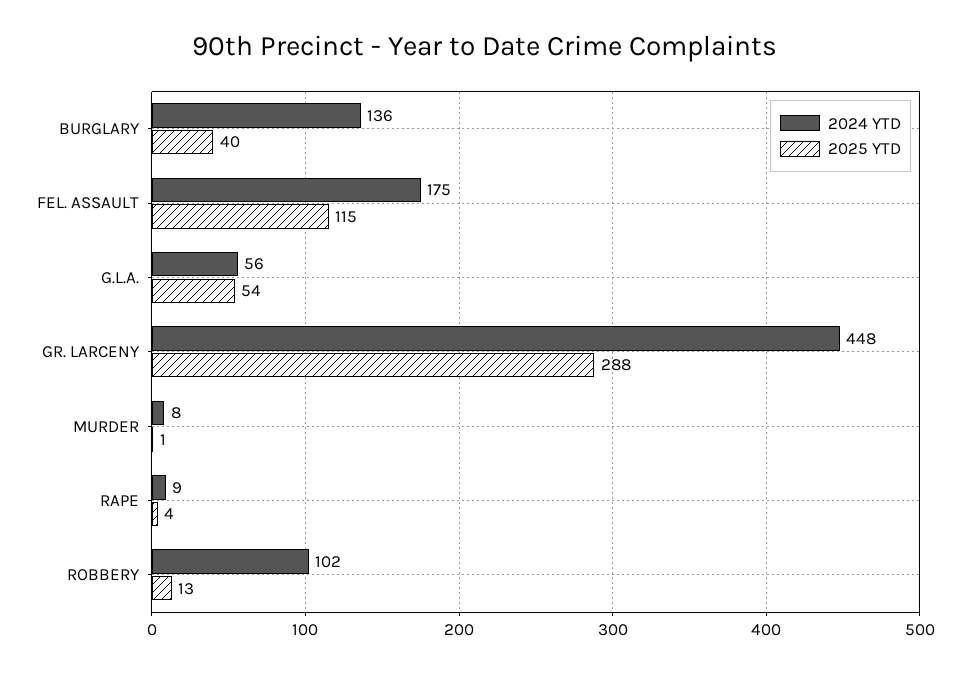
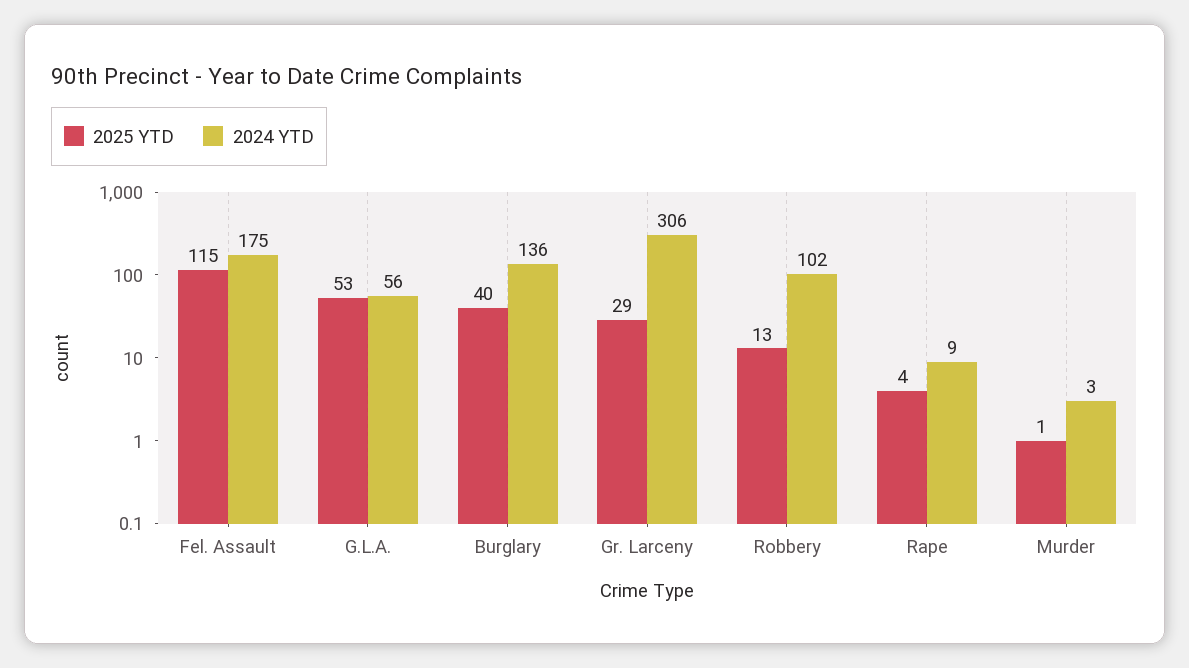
2025 YTD, G.L.A.: 54 -> 53
2024 YTD, GR. LARCENY: 448 -> 306
2025 YTD, GR. LARCENY: 288 -> 29
2024 YTD, MURDER: 8 -> 3

